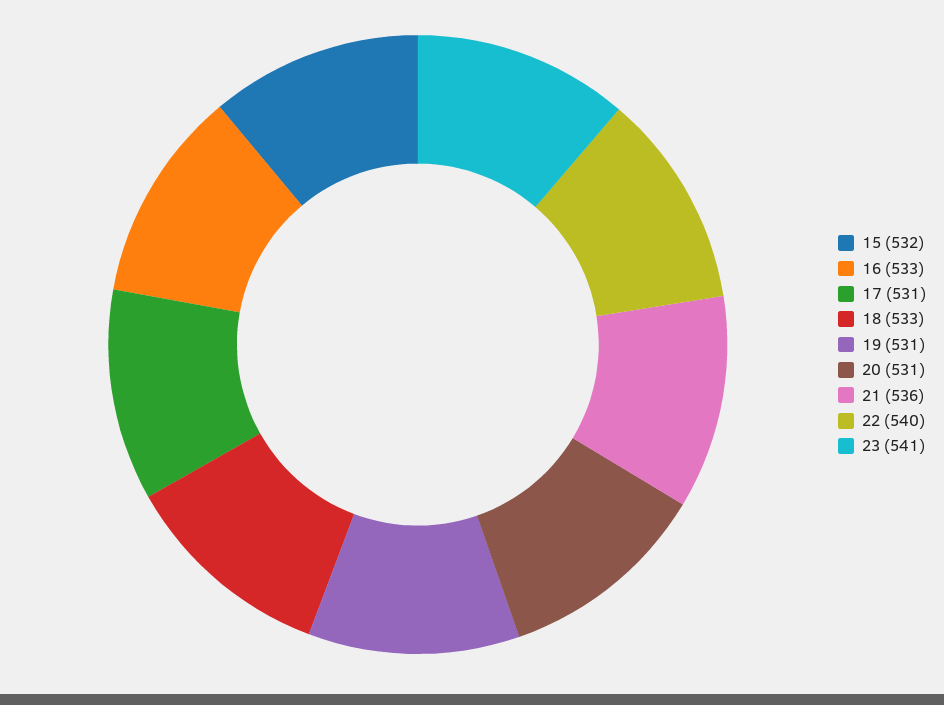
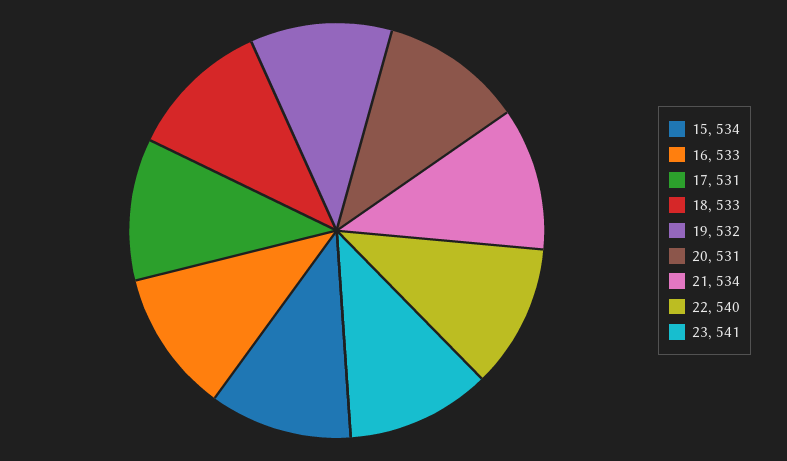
15: 532 -> 534
19: 531 -> 532
21: 536 -> 534

